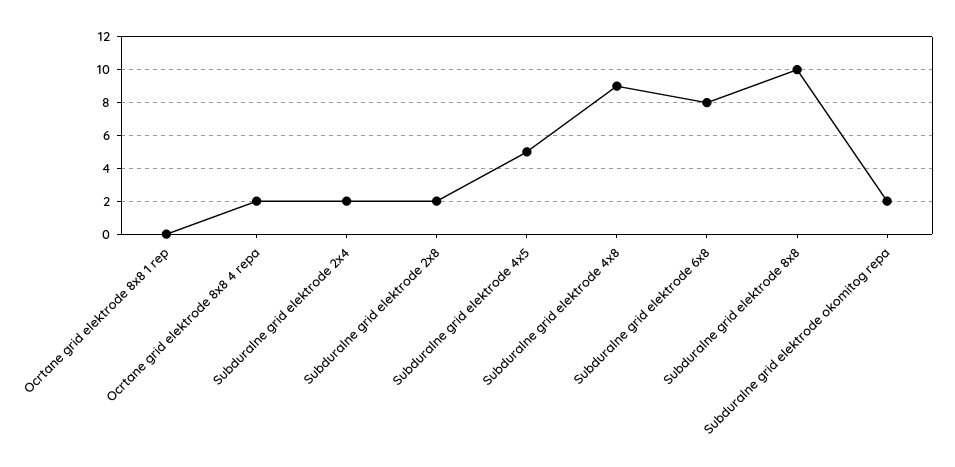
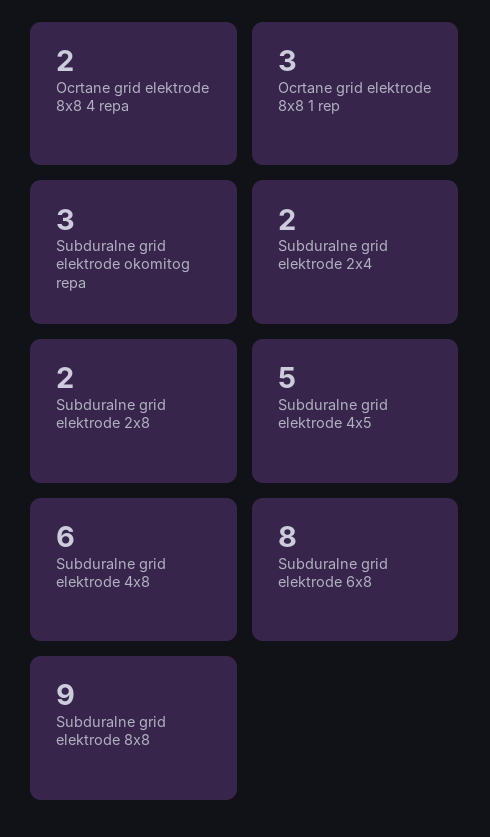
Ocrtane grid elektrode 8x8 1 rep: 0 -> 3
Subduralne grid elektrode 4x8: 9 -> 6
Subduralne grid elektrode 8x8: 10 -> 9
Subduralne grid elektrode okomitog repa: 2 -> 3

